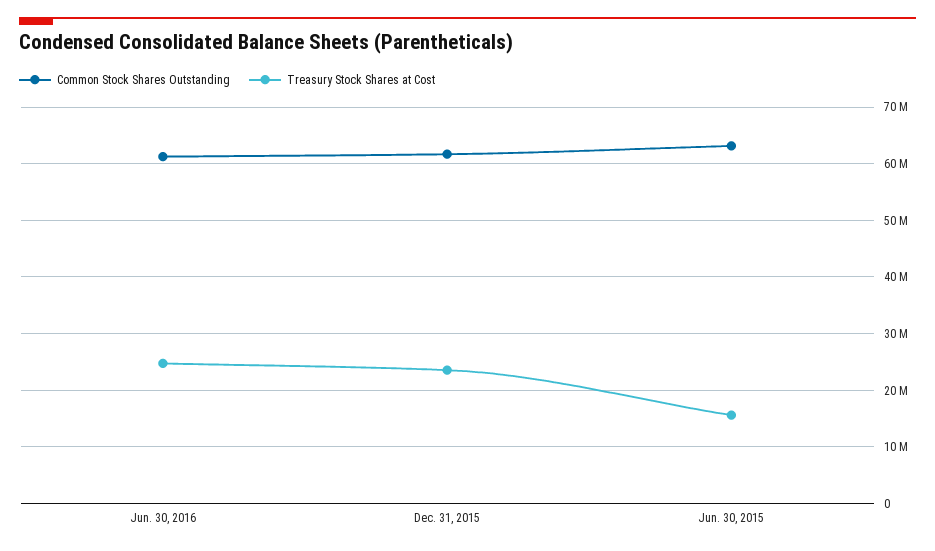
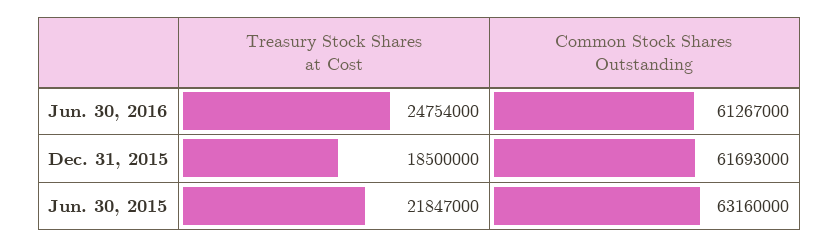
Treasury Stock Shares at Cost, Dec. 31, 2015: 24000000 -> 18500000
Treasury Stock Shares at Cost, Jun. 30, 2015: 16000000 -> 21847000

